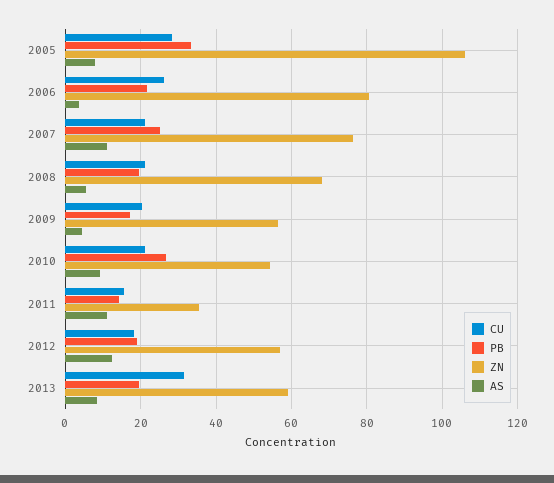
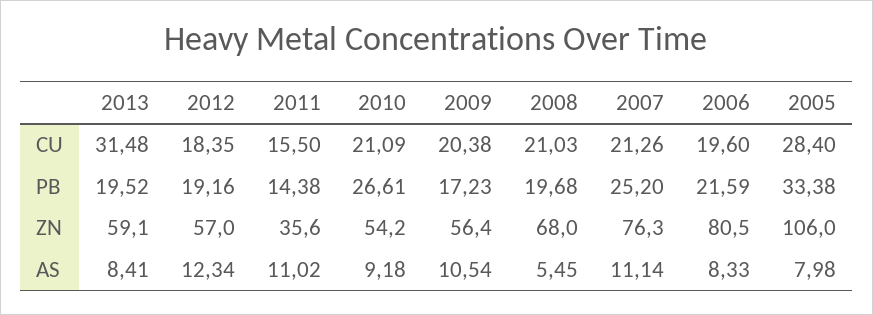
CU, 2006: 26 -> 19.6
AS, 2006: 4 -> 8.33
AS, 2009: 4 -> 10.54

